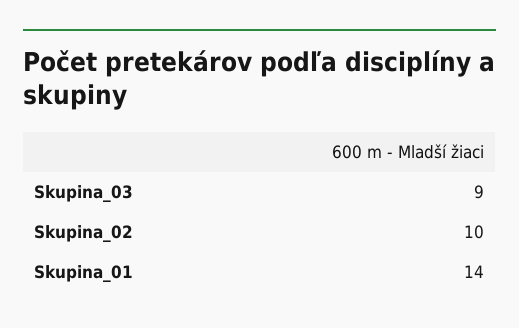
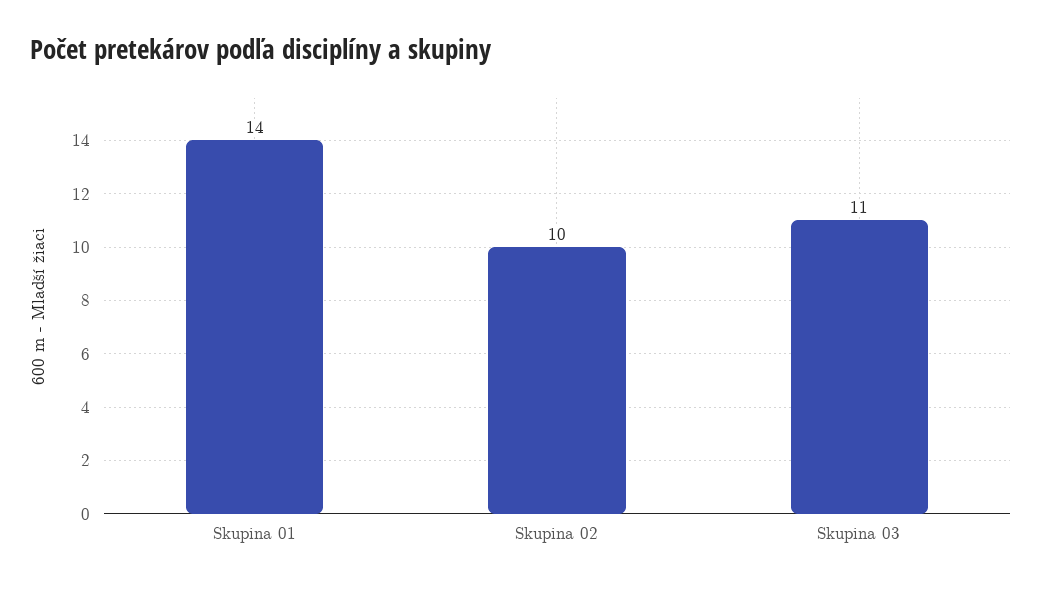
Skupina_03: 9 -> 11

